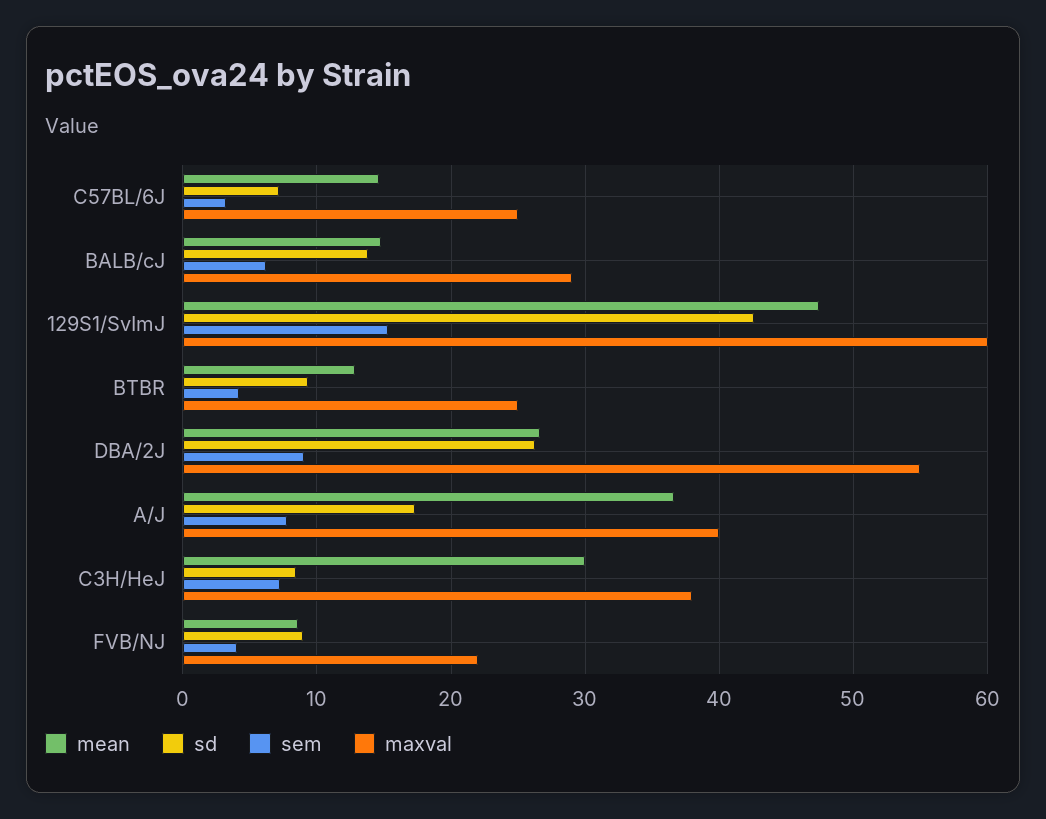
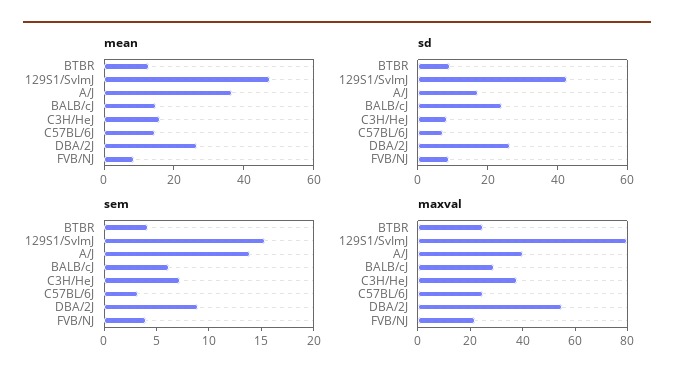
sd, BALB/cJ: 14 -> 25
maxval, 129S1/SvImJ: 60 -> 80
sem, A/J: 8 -> 14
mean, C3H/HeJ: 30 -> 15

